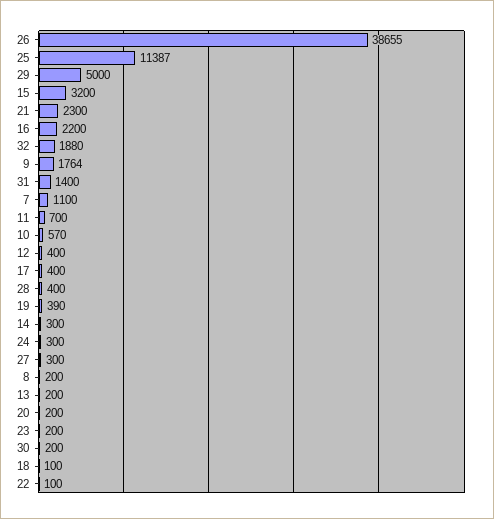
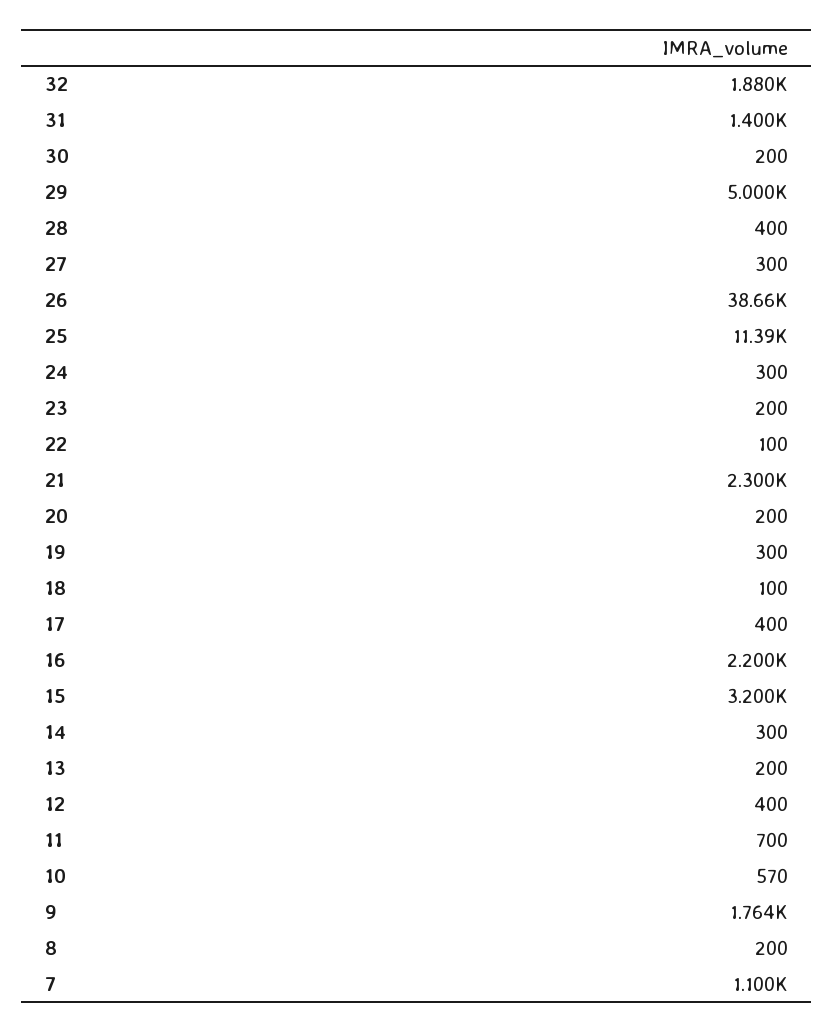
19: 390 -> 300

